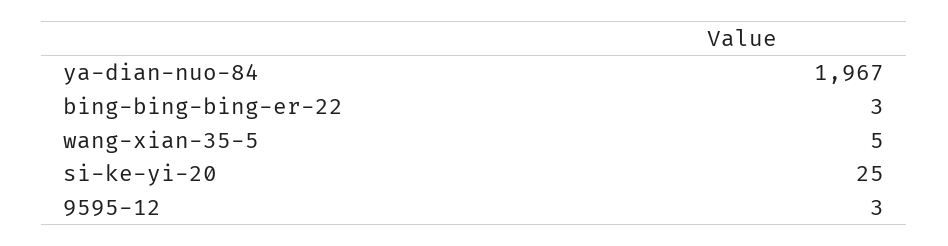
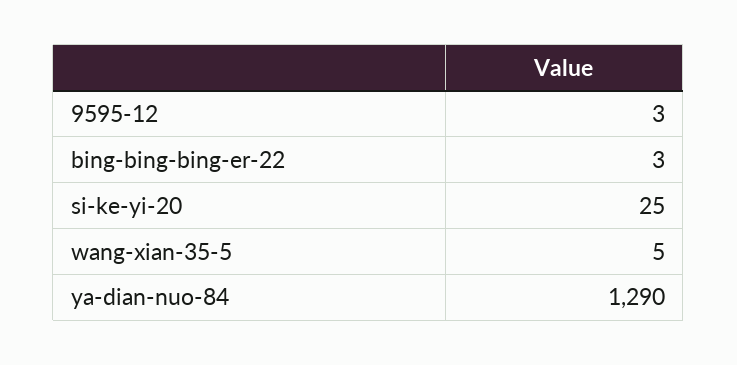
ya-dian-nuo-84: 1967 -> 1290

